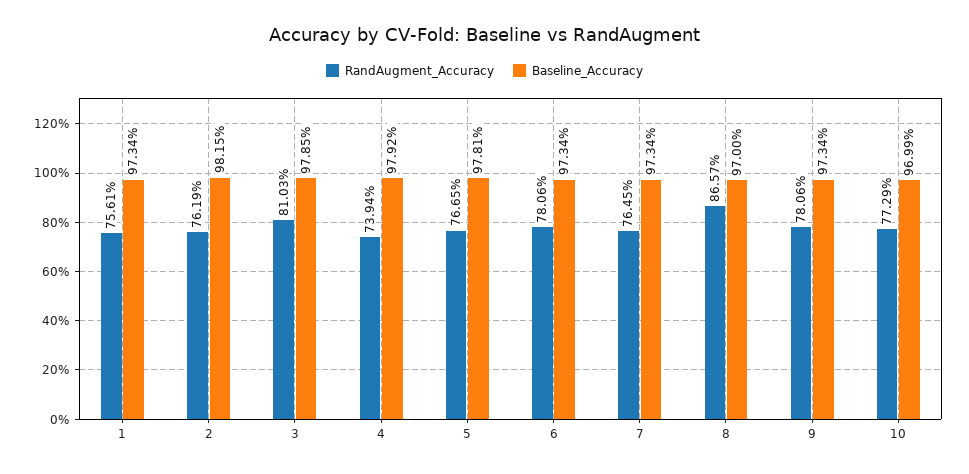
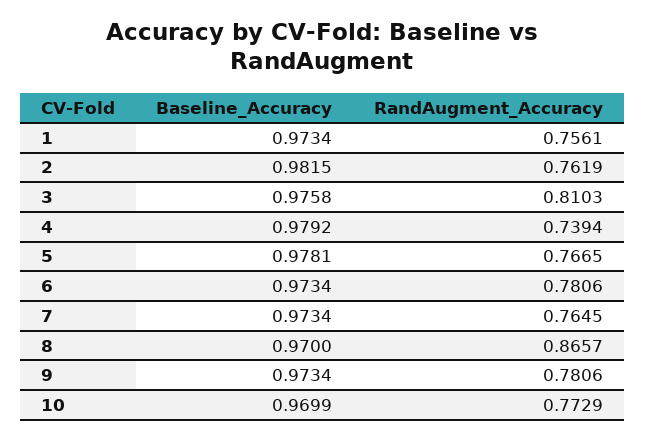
Baseline_Accuracy, 3: 0.9785 -> 0.9758

